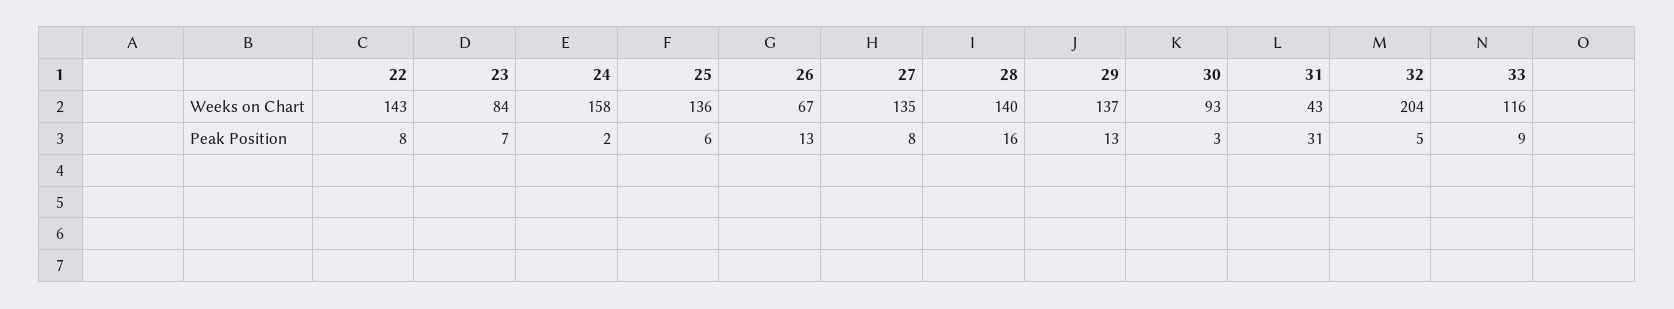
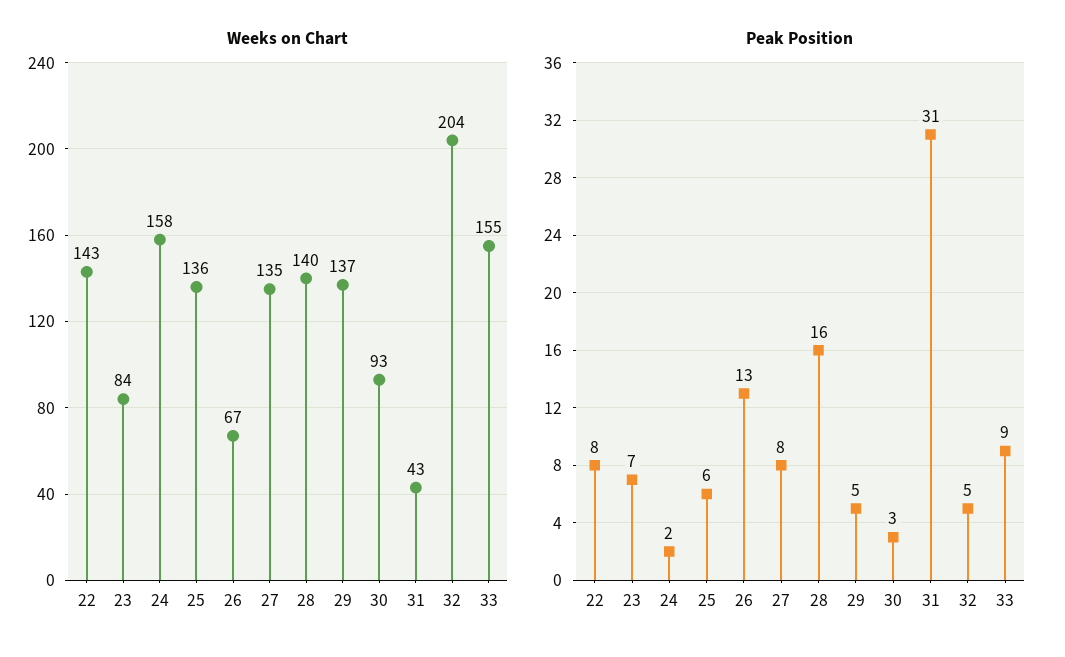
Weeks on Chart, 33: 116 -> 155
Peak Position, 29: 13 -> 5

